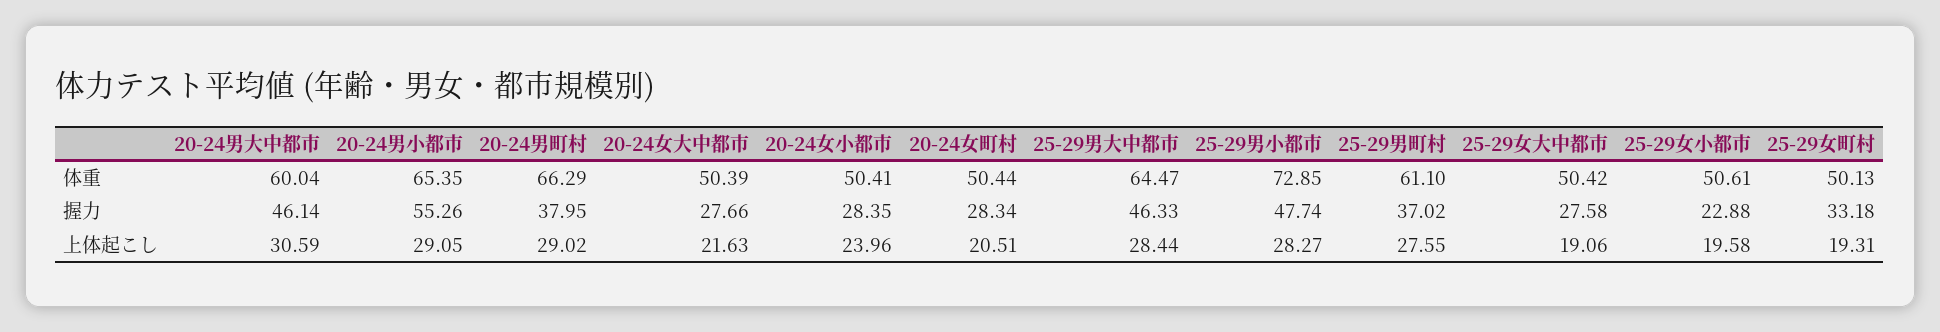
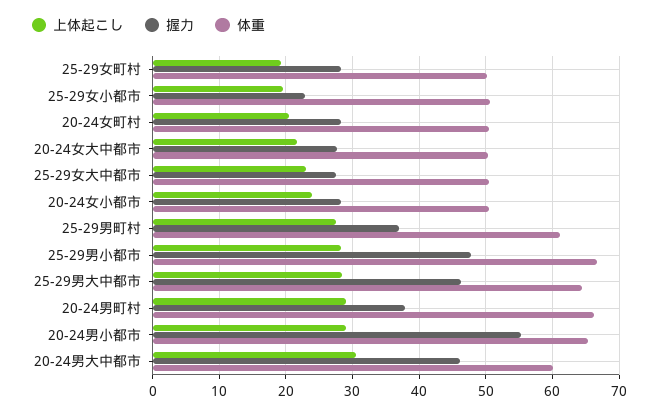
体重, 25-29男小都市: 72.85 -> 67
握力, 25-29女町村: 33.18 -> 28
上体起こし, 25-29女大中都市: 19.06 -> 23

